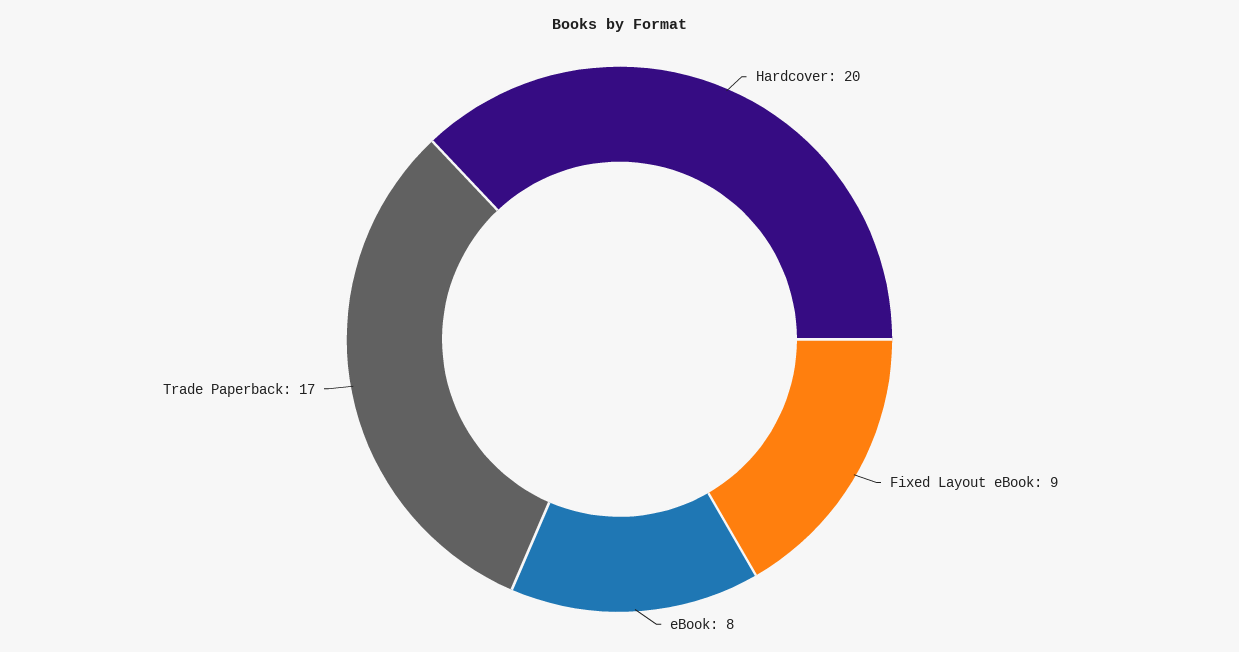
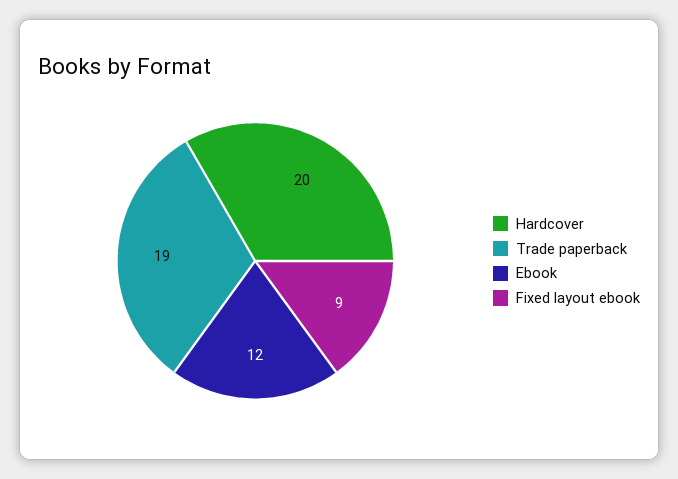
eBook: 8 -> 12
Trade Paperback: 17 -> 19

